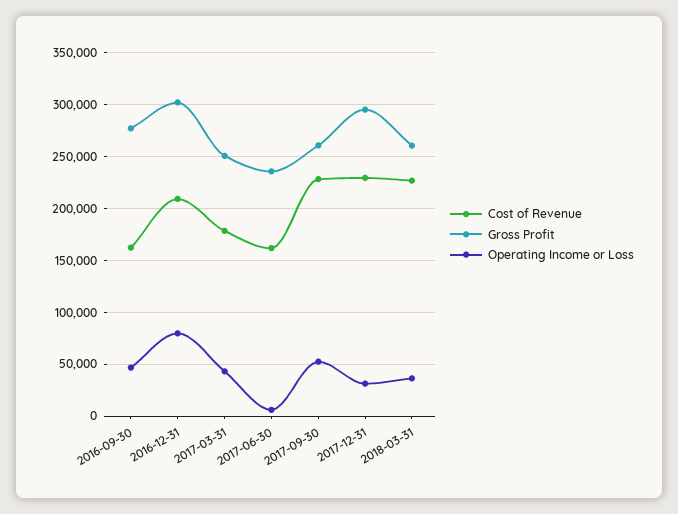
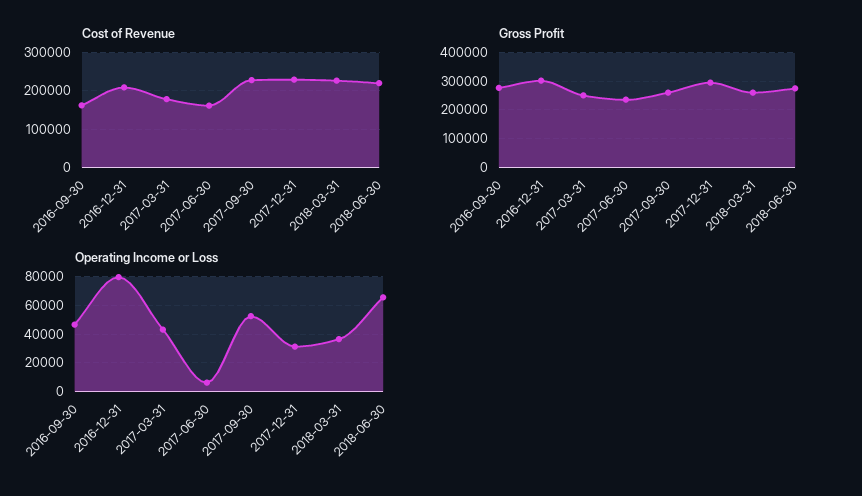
Cost of Revenue, 2018-06-30: none -> 220000
Gross Profit, 2018-06-30: none -> 275000
Operating Income or Loss, 2018-06-30: none -> 65000

